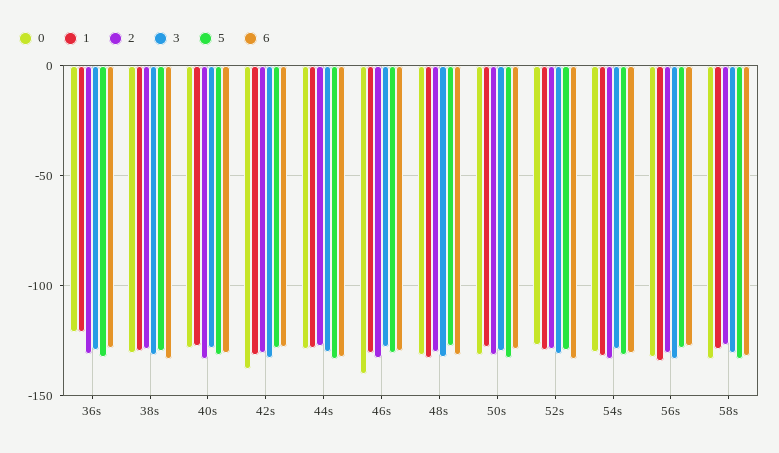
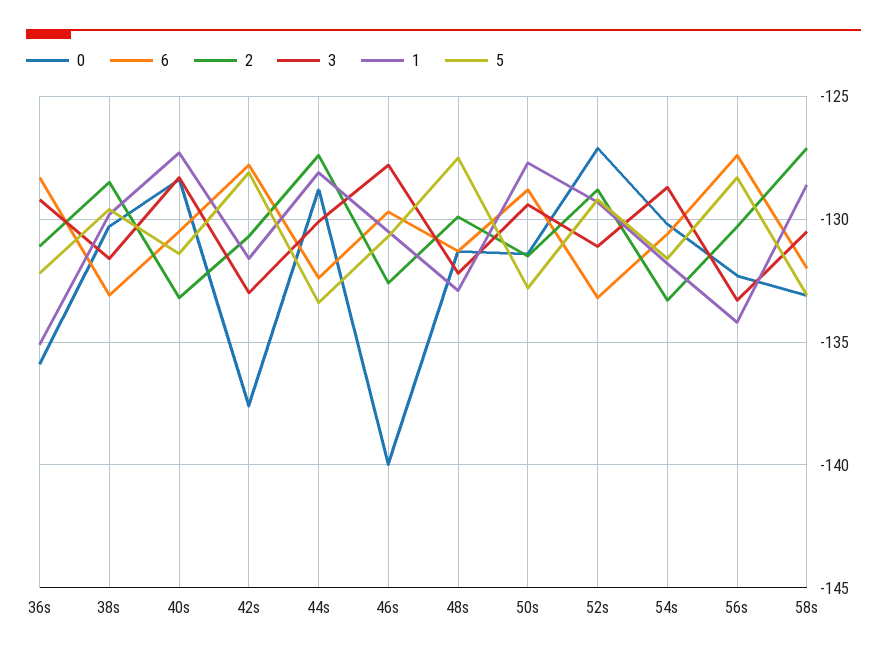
0, 36s: -120 -> -136
1, 36s: -120 -> -135

